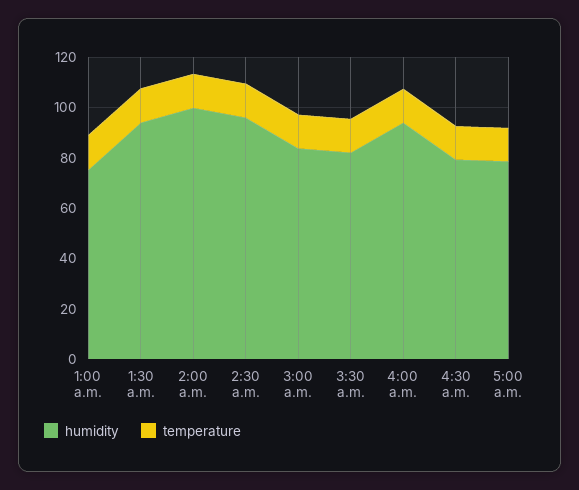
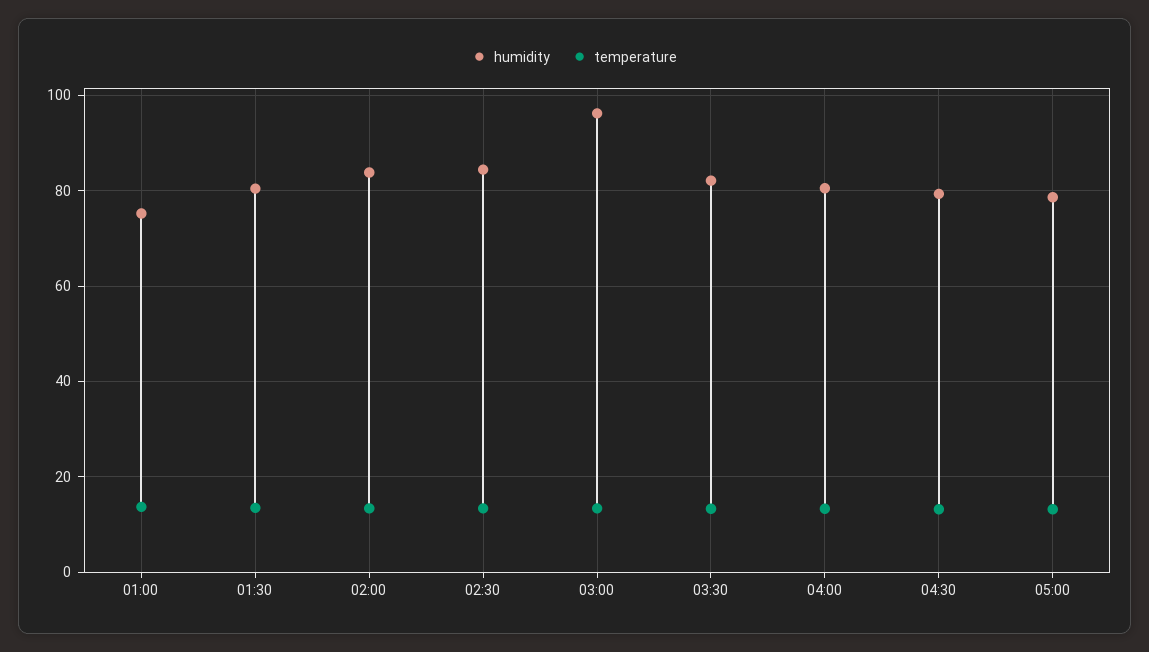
humidity, 1:30 a.m.: 95 -> 80
humidity, 2:00 a.m.: 100 -> 84
humidity, 2:30 a.m.: 95 -> 84
humidity, 3:00 a.m.: 85 -> 96
humidity, 4:00 a.m.: 95 -> 80

